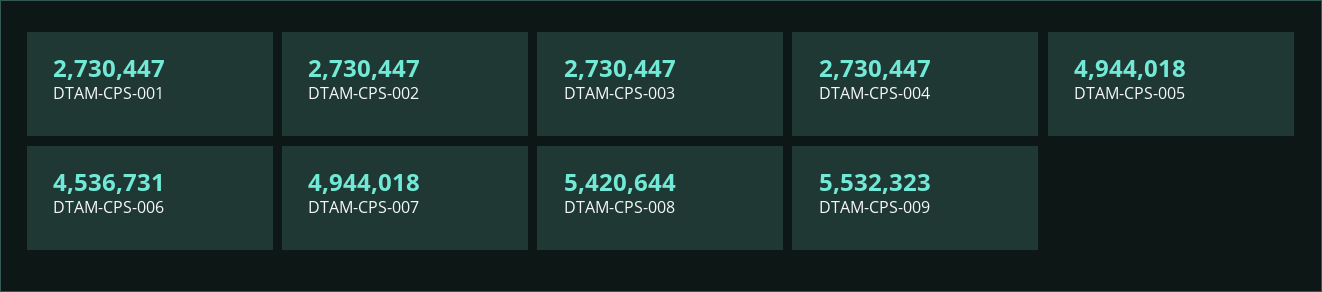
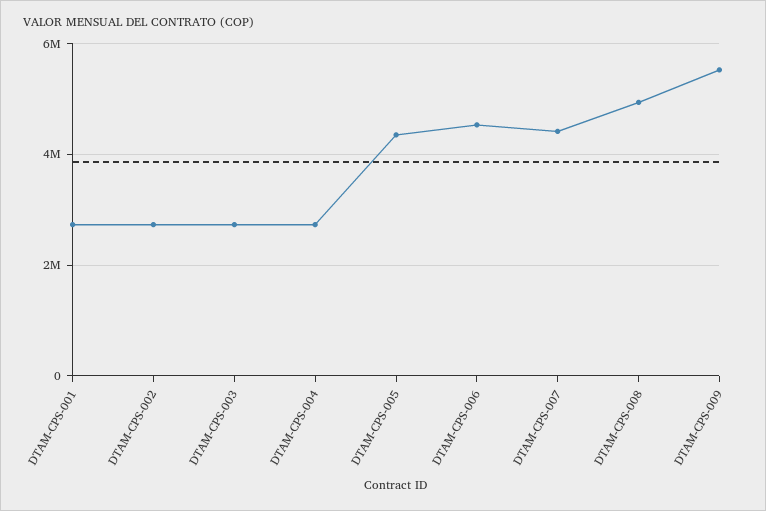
DTAM-CPS-005: 4944018 -> 4400000
DTAM-CPS-007: 4944018 -> 4400000
DTAM-CPS-008: 5420644 -> 5000000

